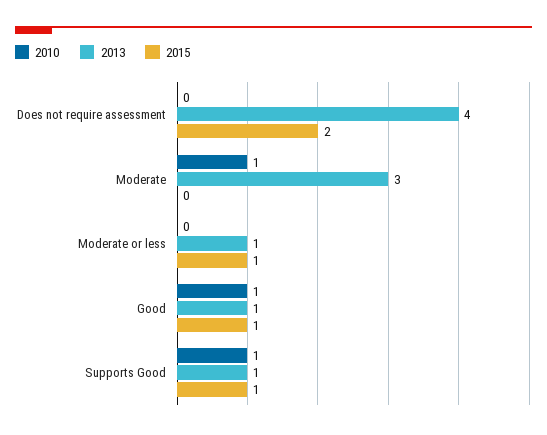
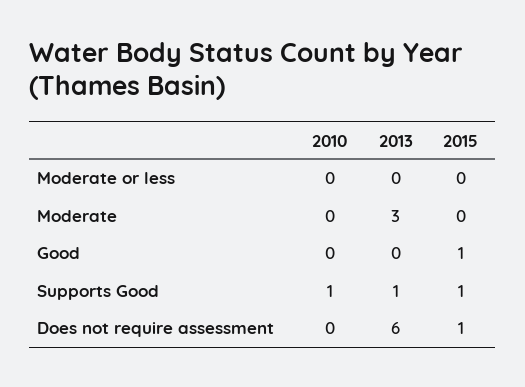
2013, Does not require assessment: 4 -> 6
2015, Does not require assessment: 2 -> 1
2010, Moderate: 1 -> 0
2013, Moderate or less: 1 -> 0
2015, Moderate or less: 1 -> 0
2010, Good: 1 -> 0
2013, Good: 1 -> 0

